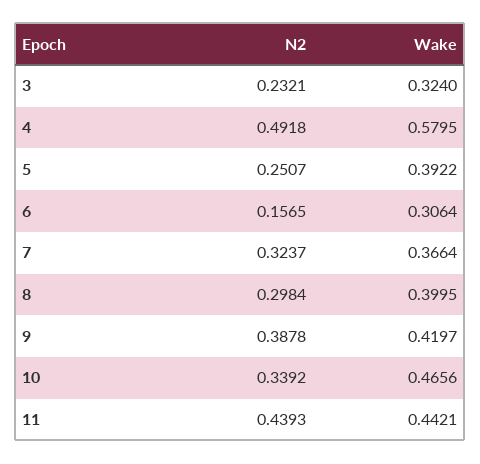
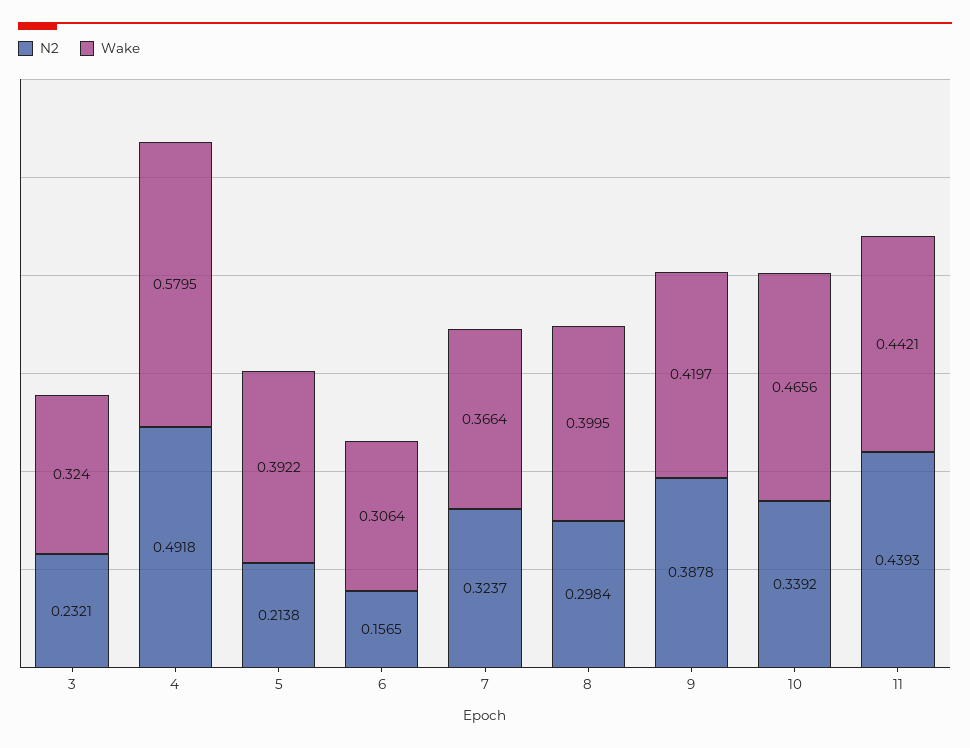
N2, 5: 0.2507 -> 0.2138

